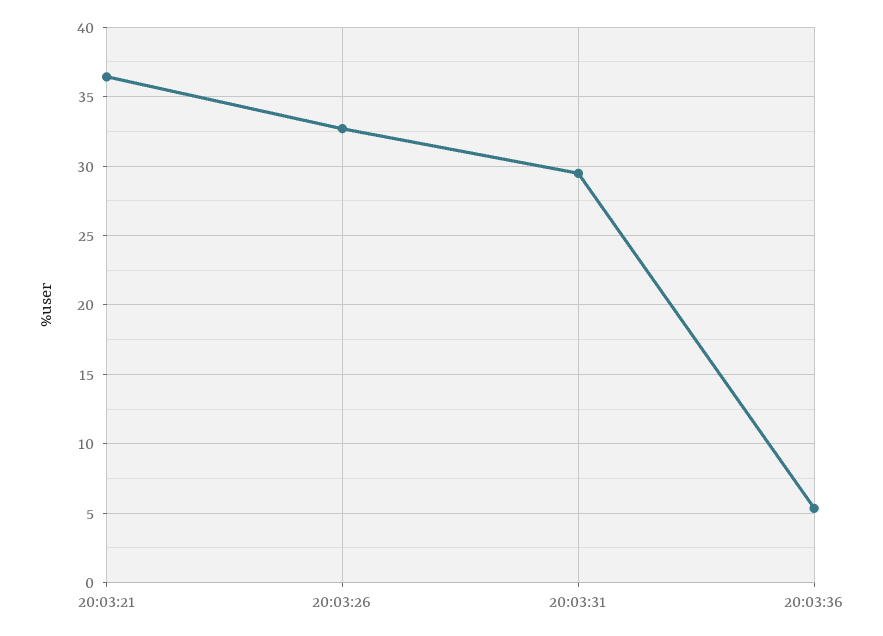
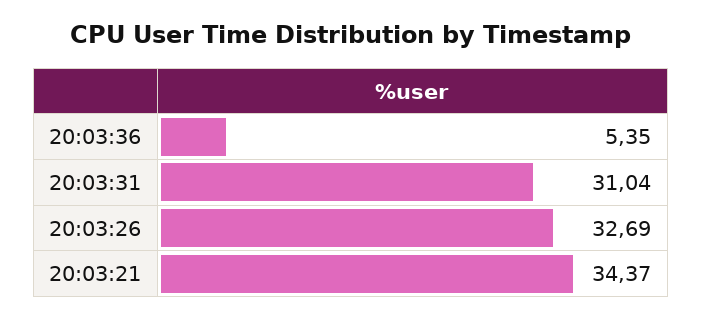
20:03:21: 36.5 -> 34.37
20:03:31: 29.5 -> 31.04

